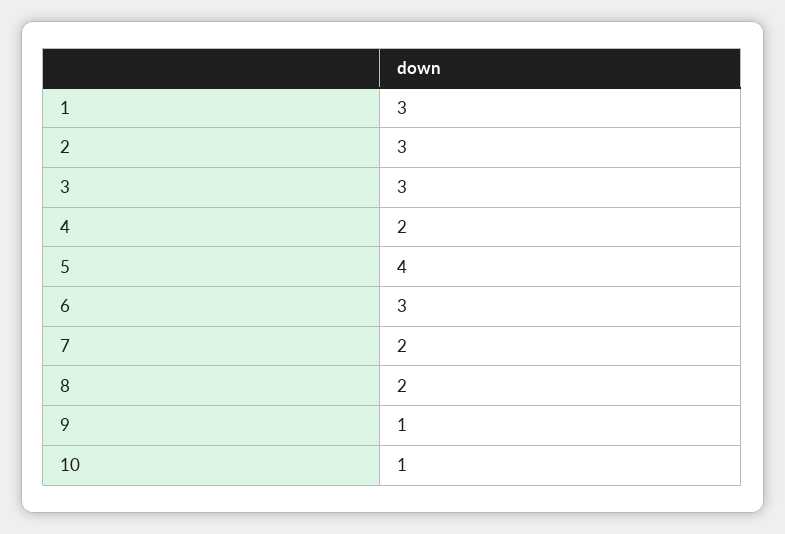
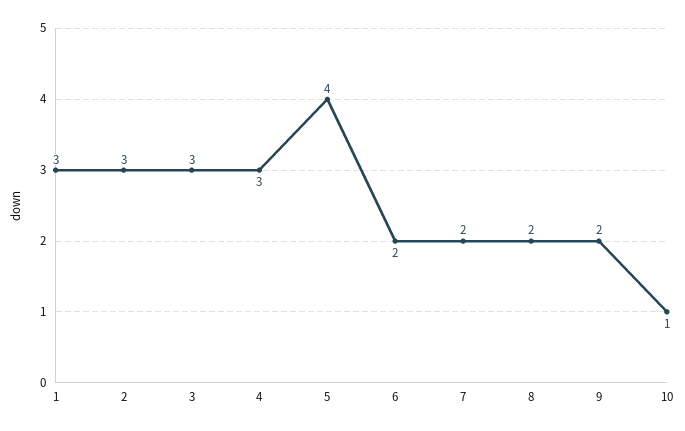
4: 2 -> 3
6: 3 -> 2
9: 1 -> 2

